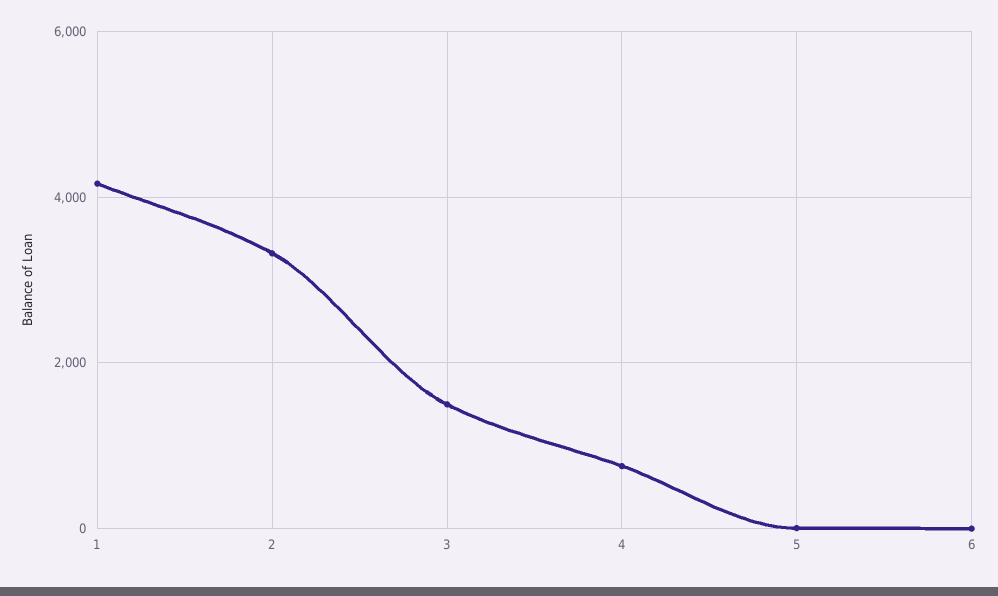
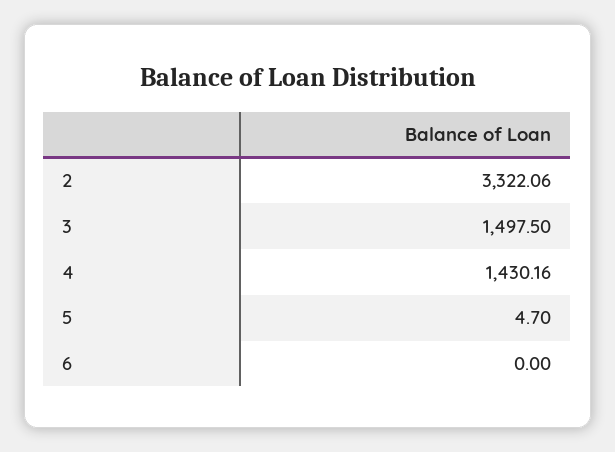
1: 4200 -> none
4: 800 -> 1430.16

